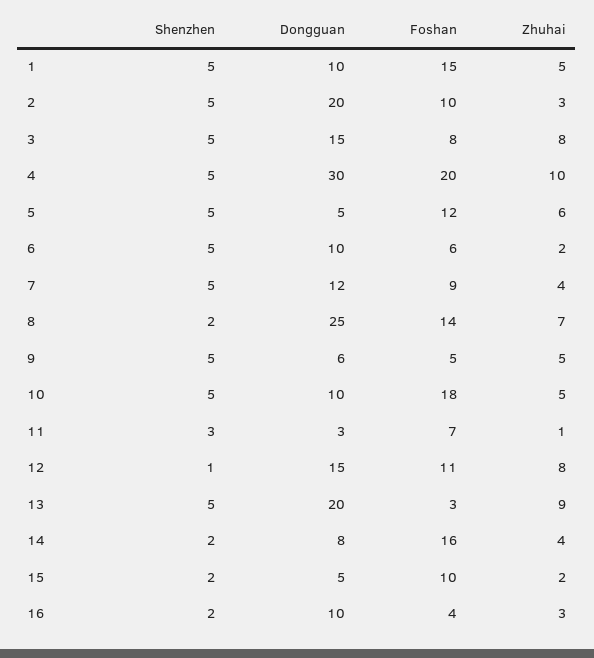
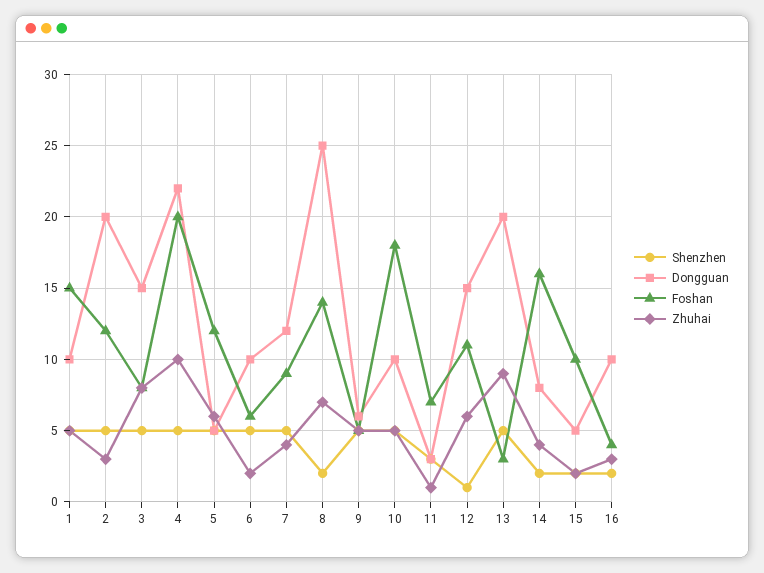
Foshan, 2: 10 -> 12
Dongguan, 4: 30 -> 22
Zhuhai, 12: 8 -> 6

